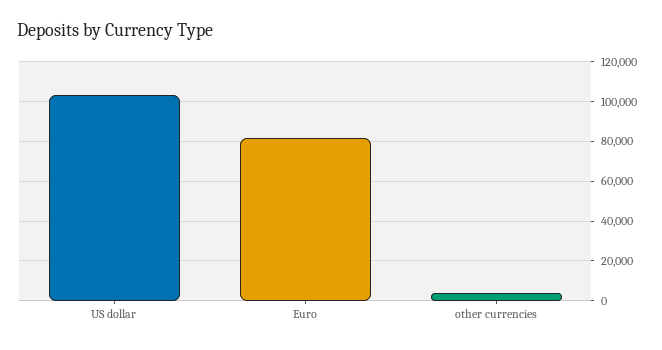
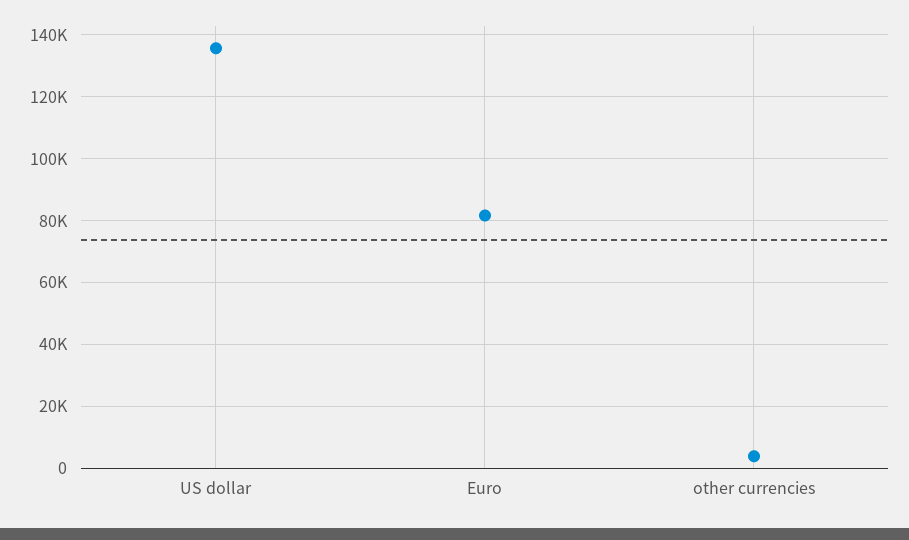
US dollar: 105000 -> 136000

